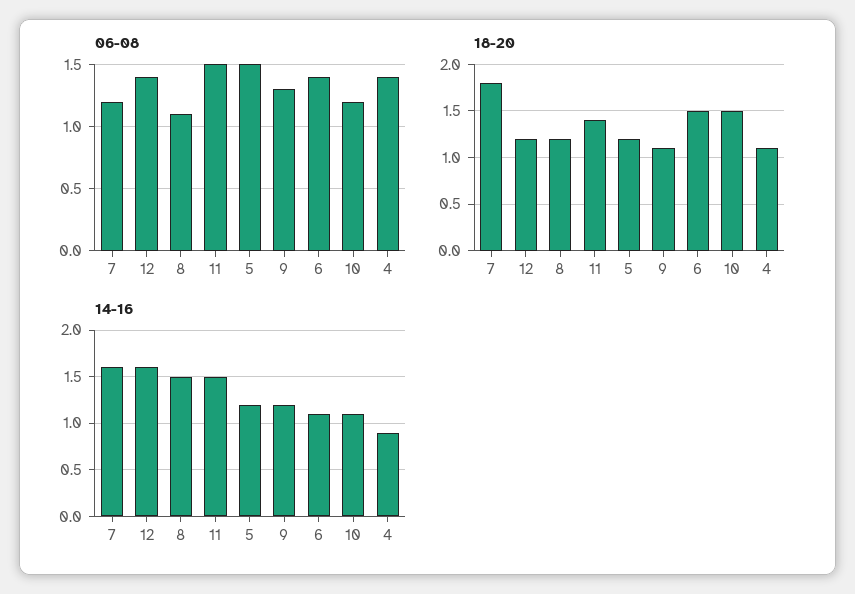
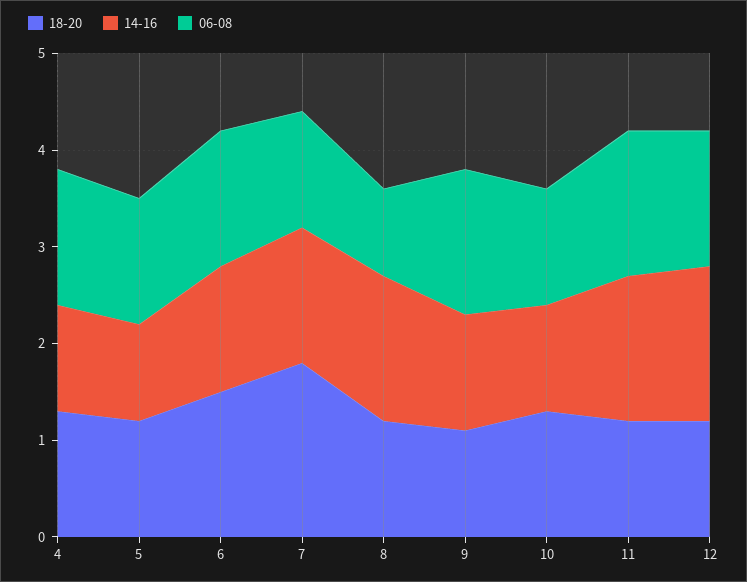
06-08, 8: 1.1 -> 0.9
06-08, 5: 1.5 -> 1.3
06-08, 9: 1.3 -> 1.5
18-20, 11: 1.4 -> 1.2
18-20, 10: 1.5 -> 1.3
18-20, 4: 1.1 -> 1.3
14-16, 7: 1.6 -> 1.4
14-16, 5: 1.2 -> 1
14-16, 6: 1.1 -> 1.3
14-16, 4: 0.9 -> 1.1

